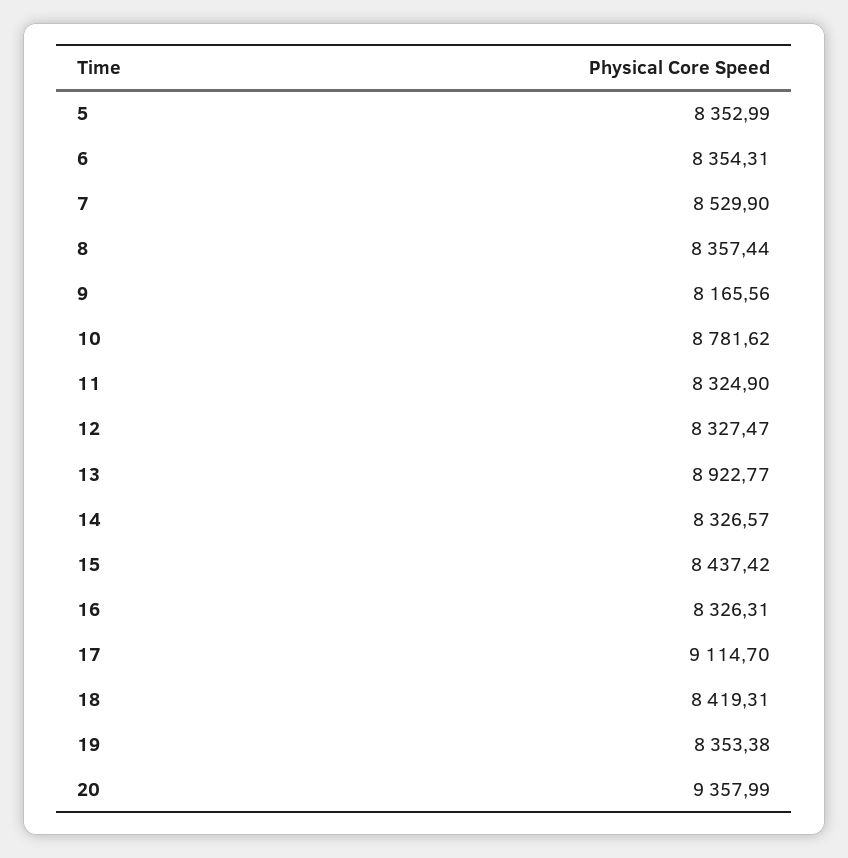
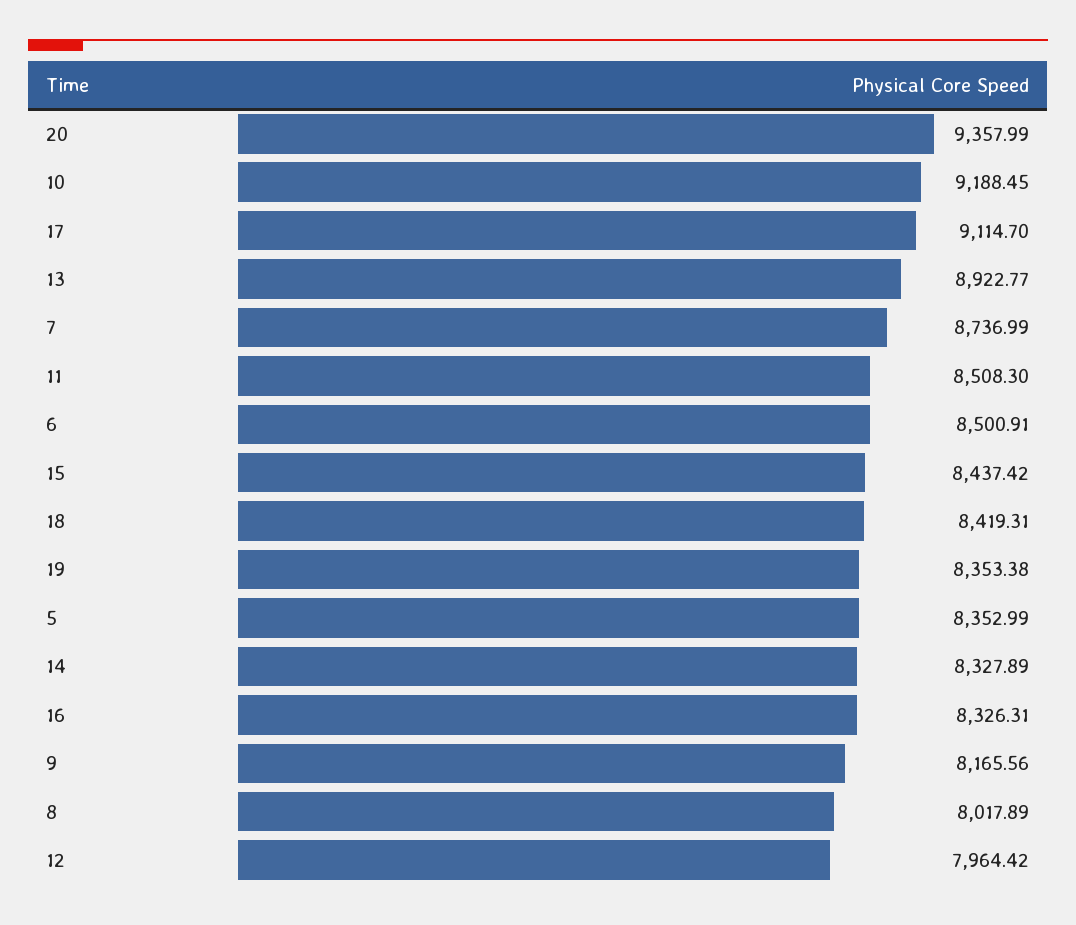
6: 8354.31 -> 8500.91
7: 8529.9 -> 8736.99
8: 8357.44 -> 8017.89
10: 8781.62 -> 9188.45
11: 8324.9 -> 8508.3
12: 8327.47 -> 7964.42
14: 8326.57 -> 8327.89

